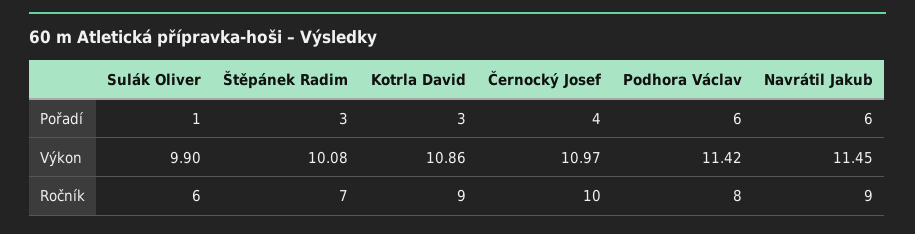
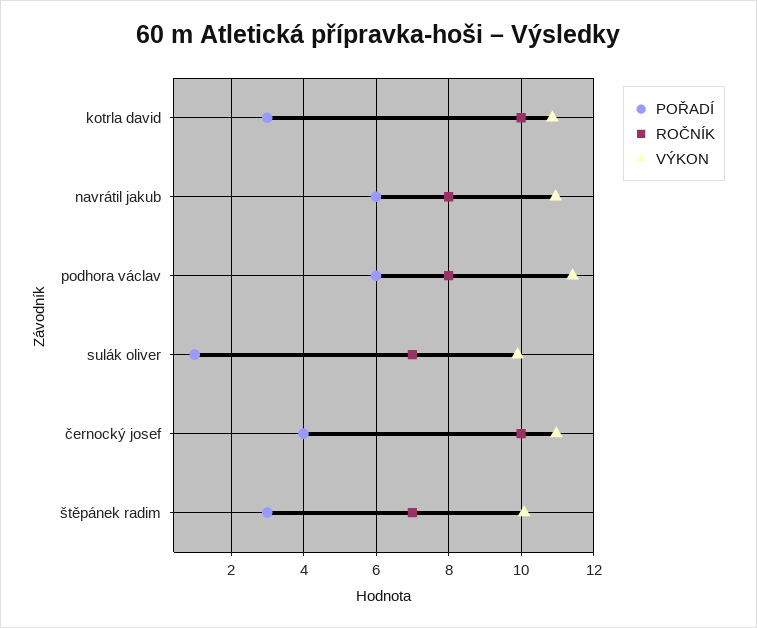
Výkon, Navrátil Jakub: 11.45 -> 11
Ročník, Sulák Oliver: 6 -> 7
Ročník, Kotrla David: 9 -> 10
Ročník, Navrátil Jakub: 9 -> 8

